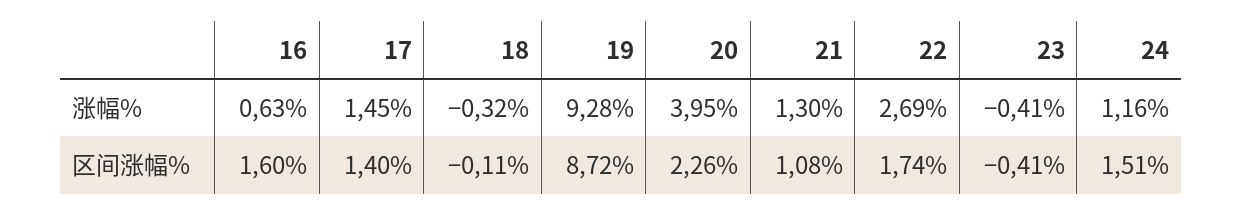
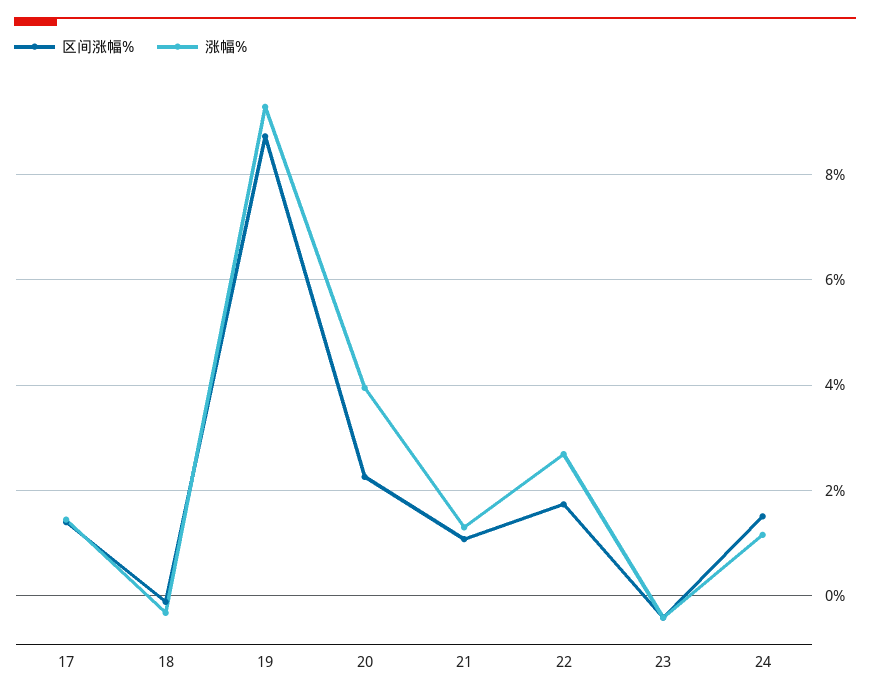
涨幅%, 16: 0.63 -> none
区间涨幅%, 16: 1.6 -> none

